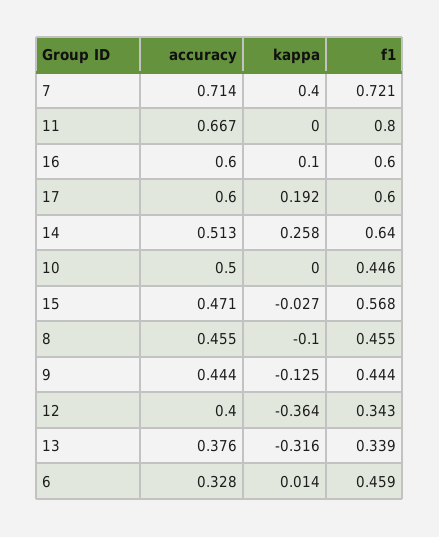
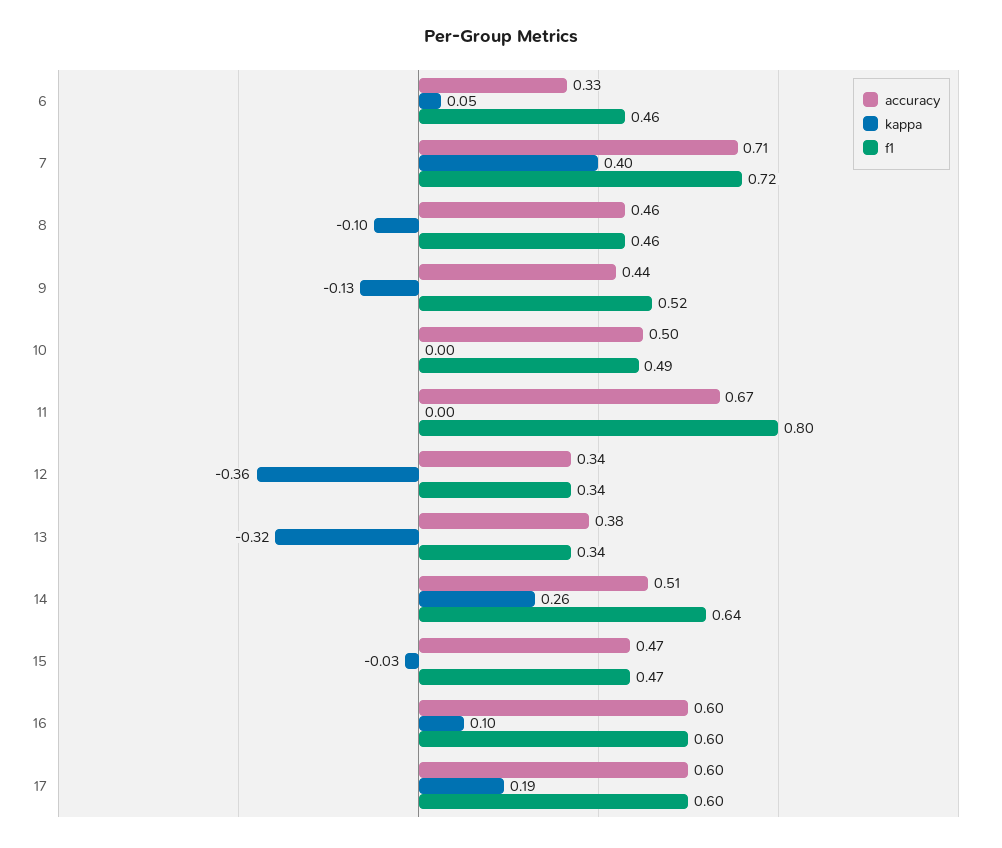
f1, 10: 0.446 -> 0.49
f1, 15: 0.568 -> 0.47
f1, 9: 0.444 -> 0.52
accuracy, 12: 0.4 -> 0.34
kappa, 6: 0.014 -> 0.05

